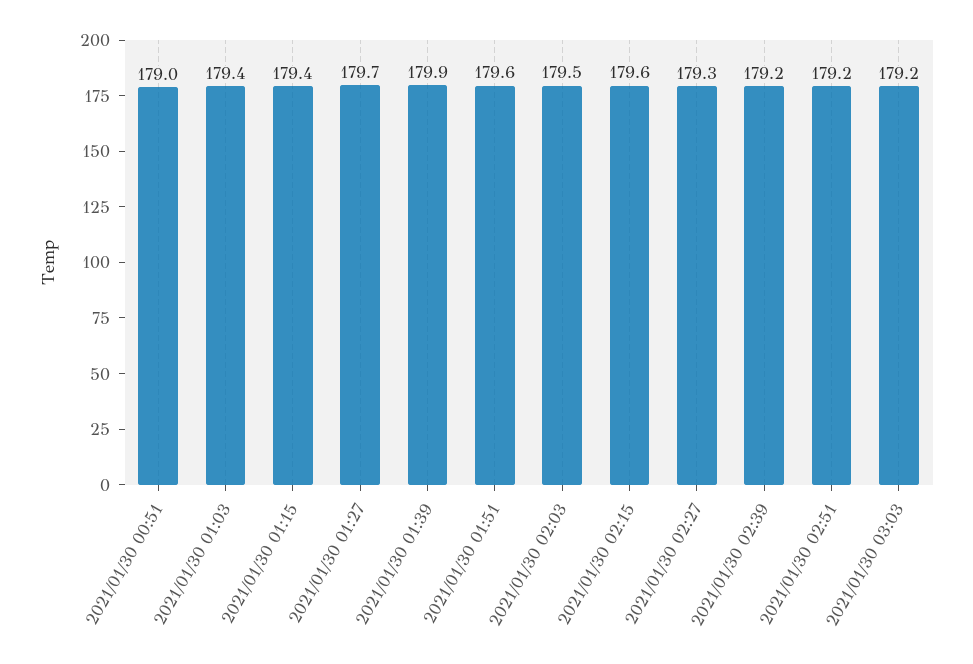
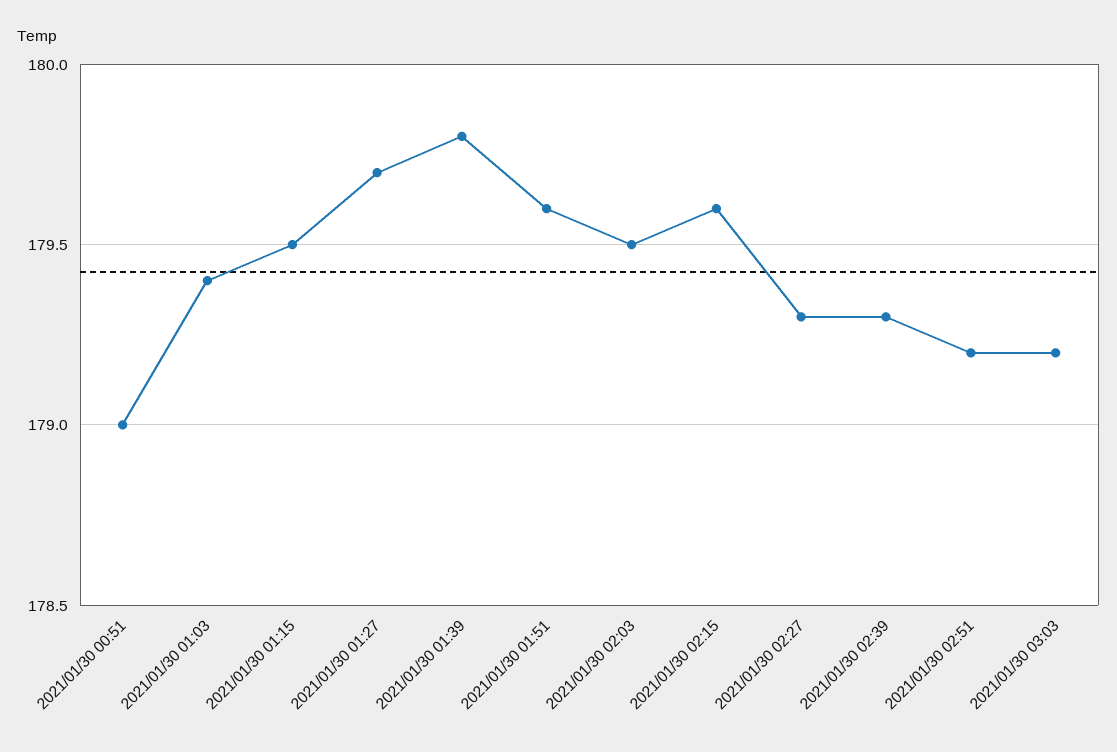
2021/01/30 01:15: 179.4 -> 179.5
2021/01/30 01:39: 179.9 -> 179.8
2021/01/30 02:39: 179.2 -> 179.3

